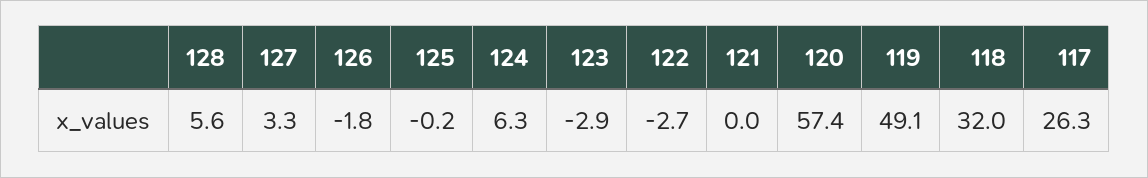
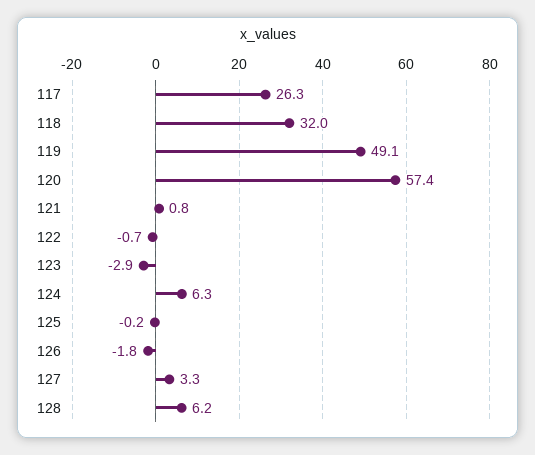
128: 5.6 -> 6.2
122: -2.7 -> -0.7
121: 0 -> 0.8

